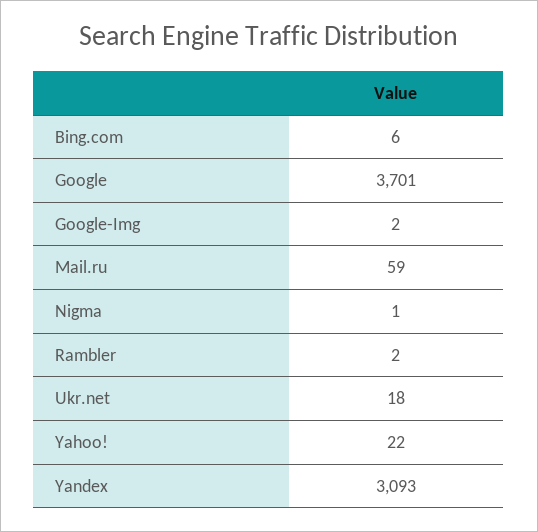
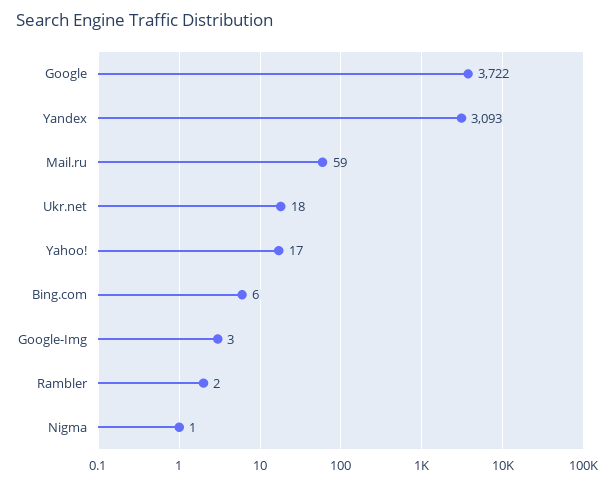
Google: 3701 -> 3722
Google-Img: 2 -> 3
Yahoo!: 22 -> 17

